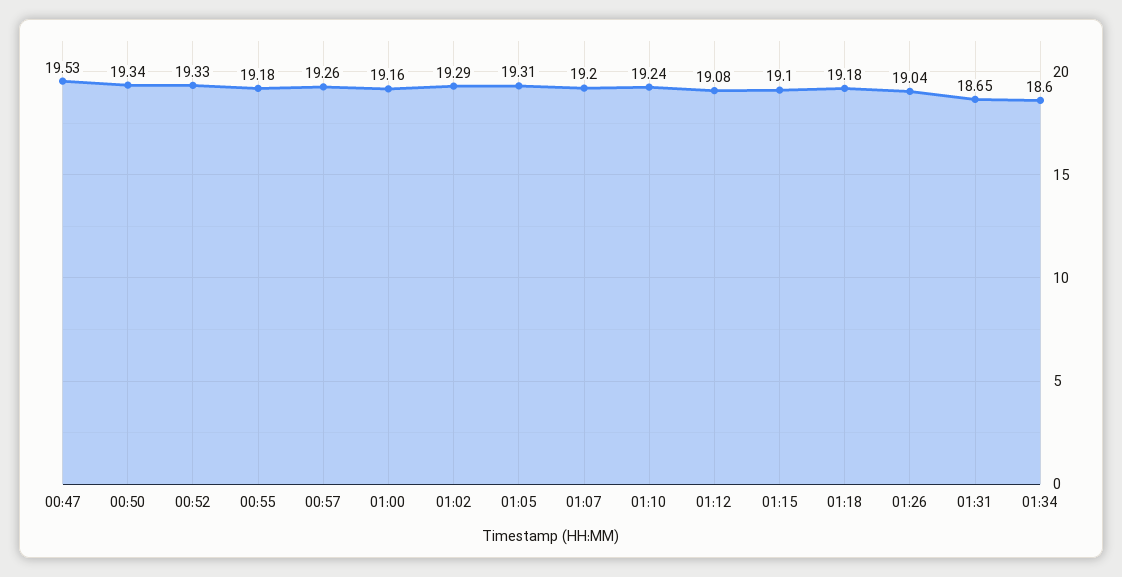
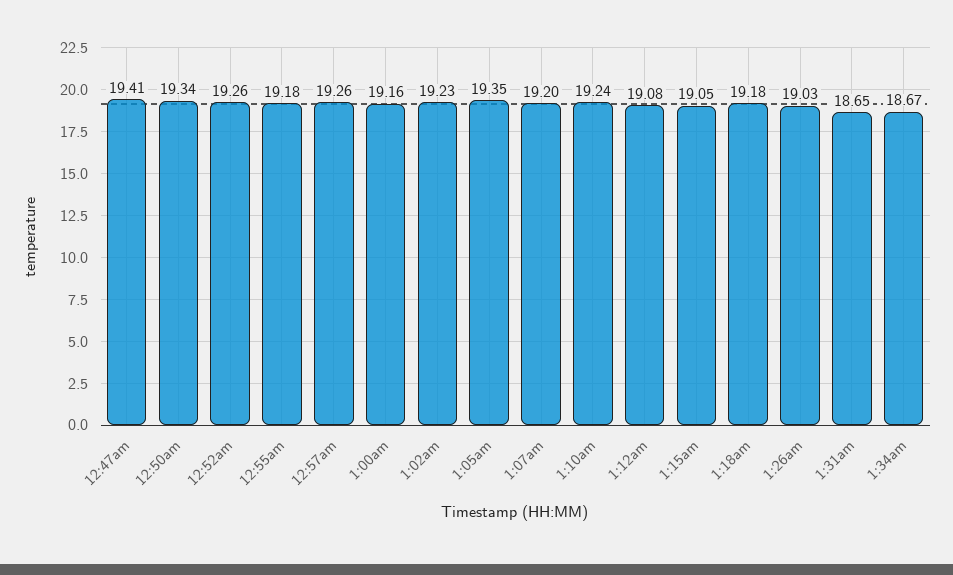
00:47: 19.53 -> 19.41
00:52: 19.33 -> 19.26
01:02: 19.29 -> 19.23
01:05: 19.31 -> 19.35
01:15: 19.1 -> 19.05
01:26: 19.04 -> 19.03
01:34: 18.6 -> 18.67

